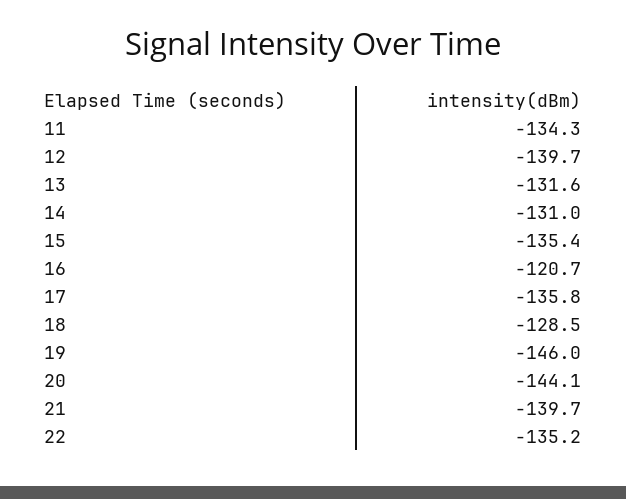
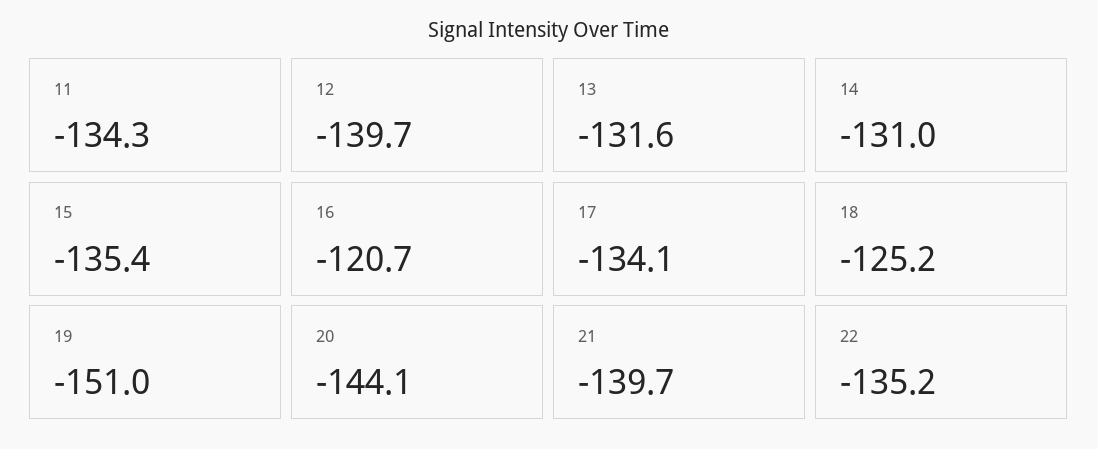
17: -135.8 -> -134.1
18: -128.5 -> -125.2
19: -146 -> -151

